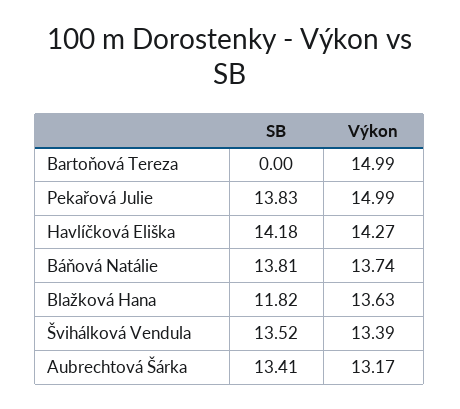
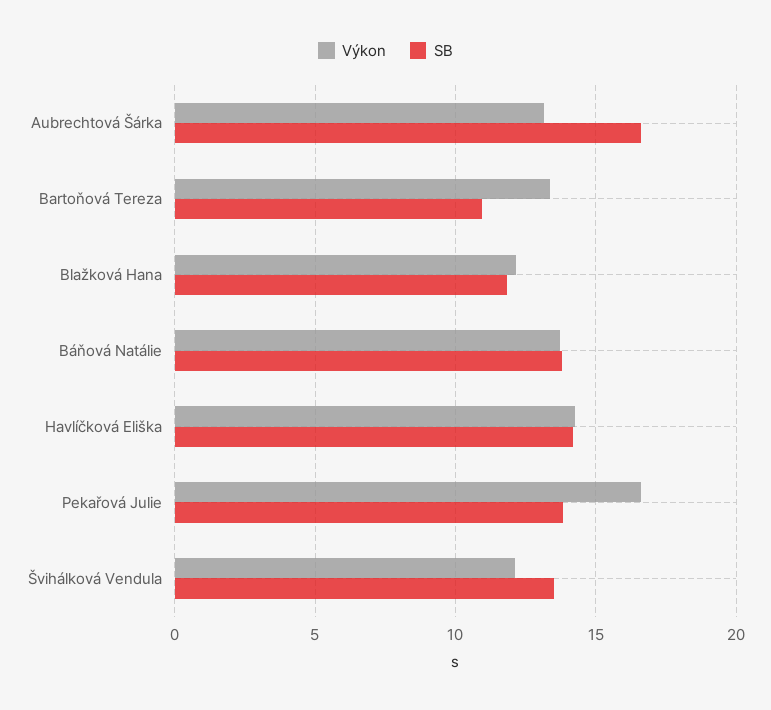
SB, Bartoňová Tereza: 0 -> 11
Výkon, Bartoňová Tereza: 14.99 -> 13.5
Výkon, Pekařová Julie: 14.99 -> 16.5
Výkon, Blažková Hana: 13.63 -> 12
Výkon, Švihálková Vendula: 13.39 -> 12
SB, Aubrechtová Šárka: 13.41 -> 16.5

